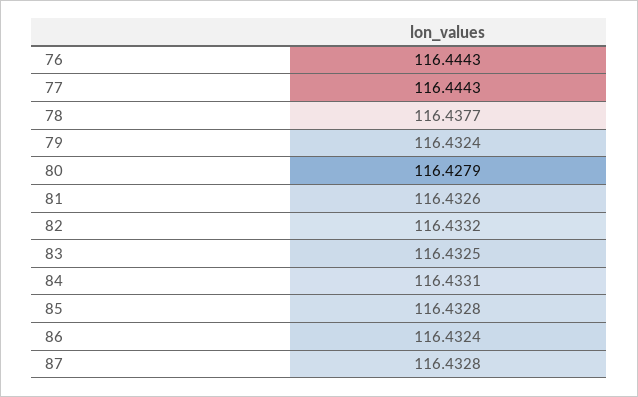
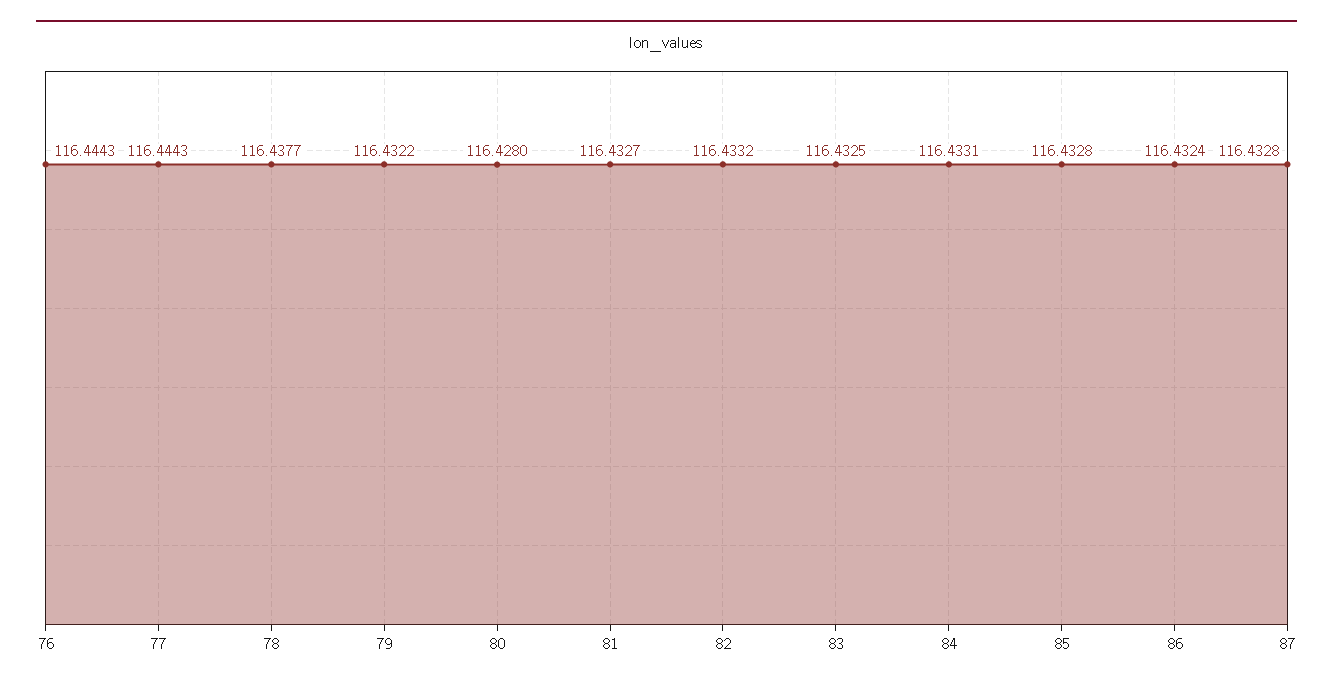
79: 116.4324 -> 116.4322
80: 116.4279 -> 116.428
81: 116.4326 -> 116.4327

